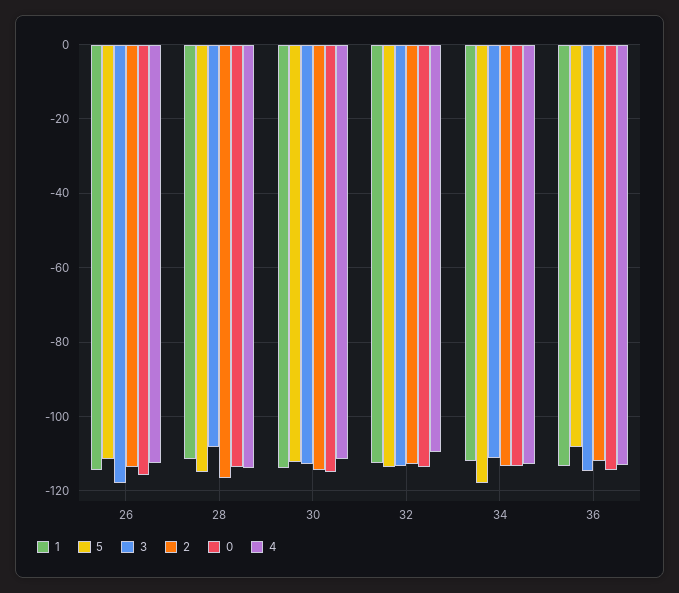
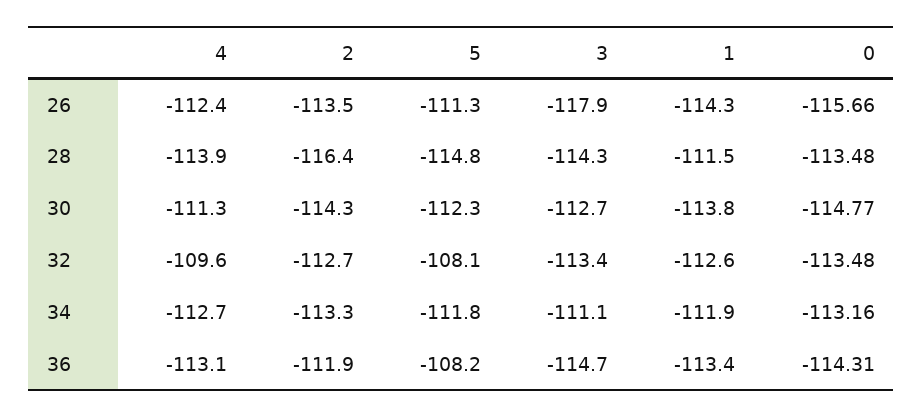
3, 28: -108 -> -114.3
5, 32: -114 -> -108.1
5, 34: -118 -> -111.8

